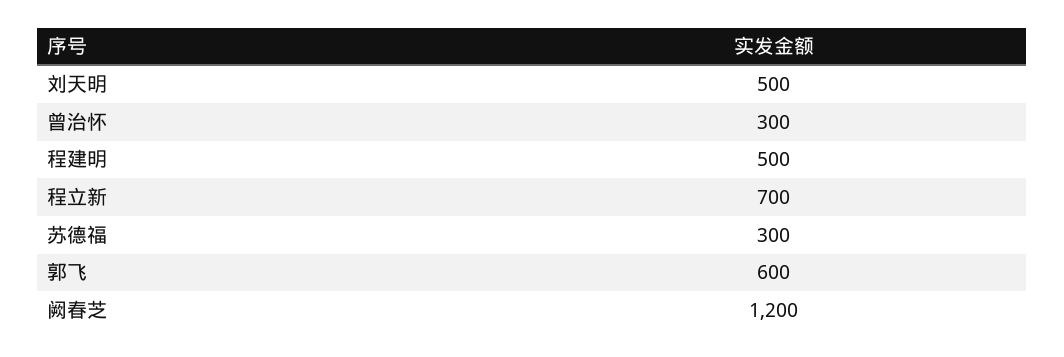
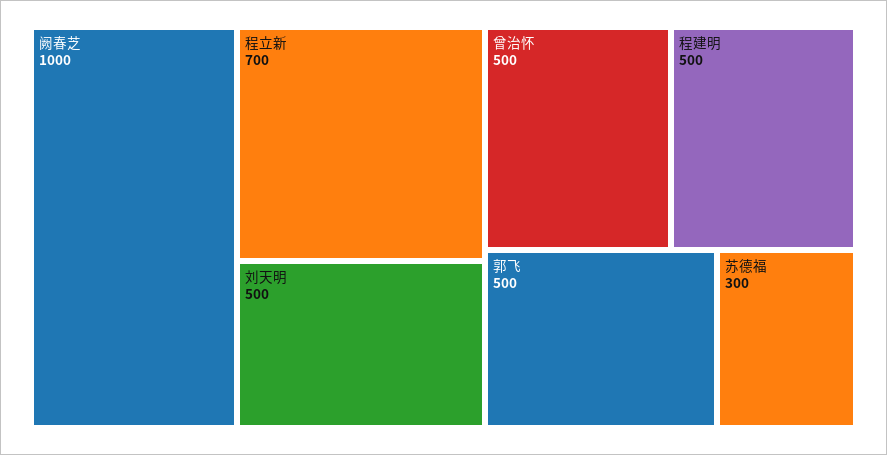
曾治怀: 300 -> 500
郭飞: 600 -> 500
阙春芝: 1200 -> 1000

